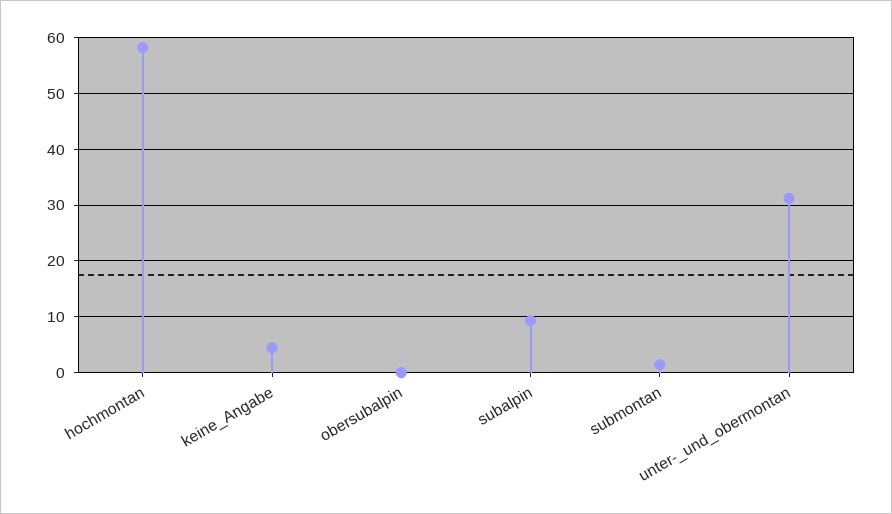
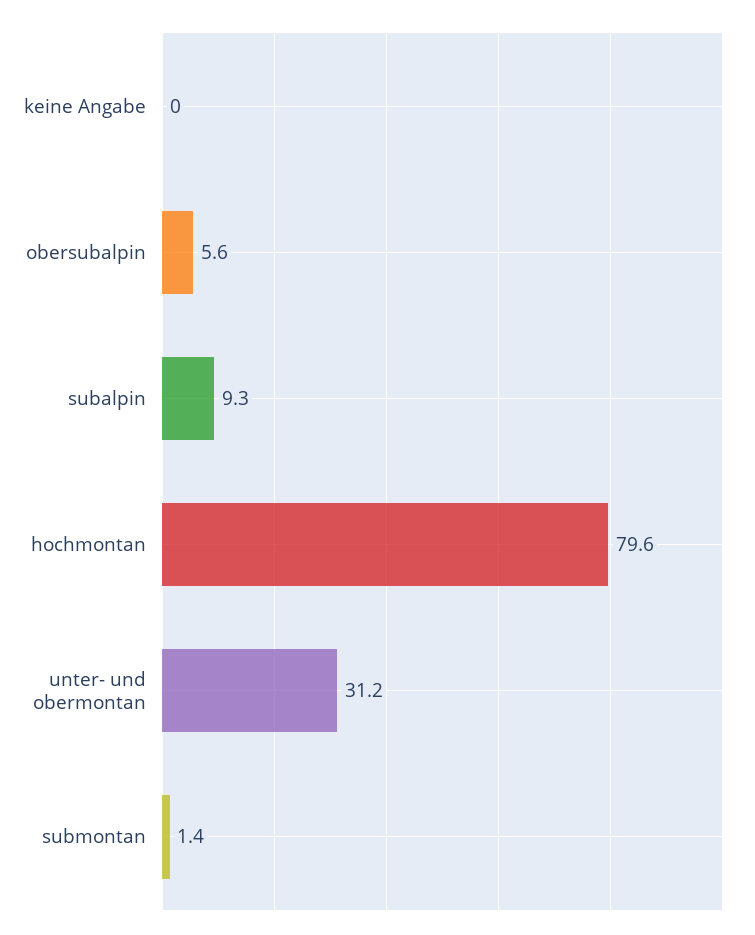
hochmontan: 58 -> 79.6
keine_Angabe: 4 -> 0
obersubalpin: 0 -> 5.6

